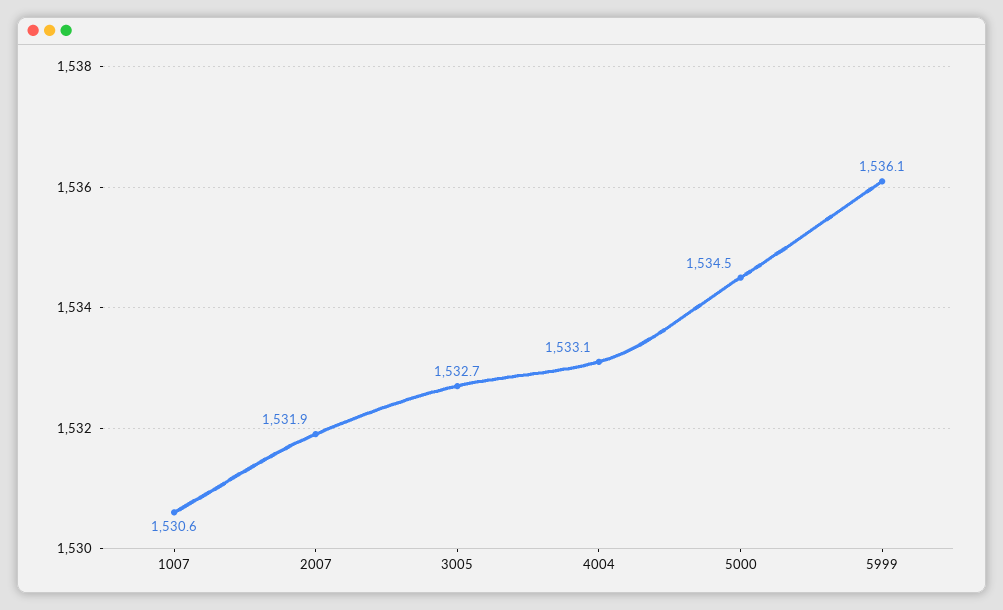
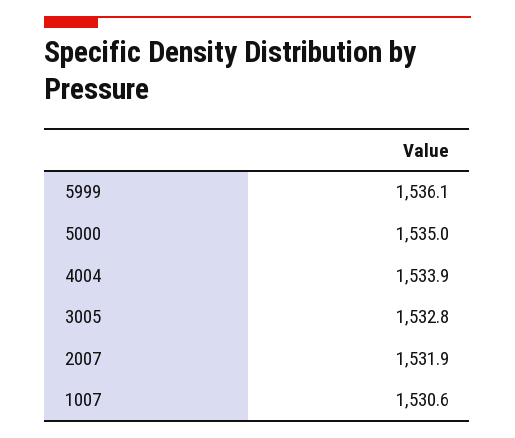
3005: 1532.7 -> 1532.8
4004: 1533.1 -> 1533.9
5000: 1534.5 -> 1535

